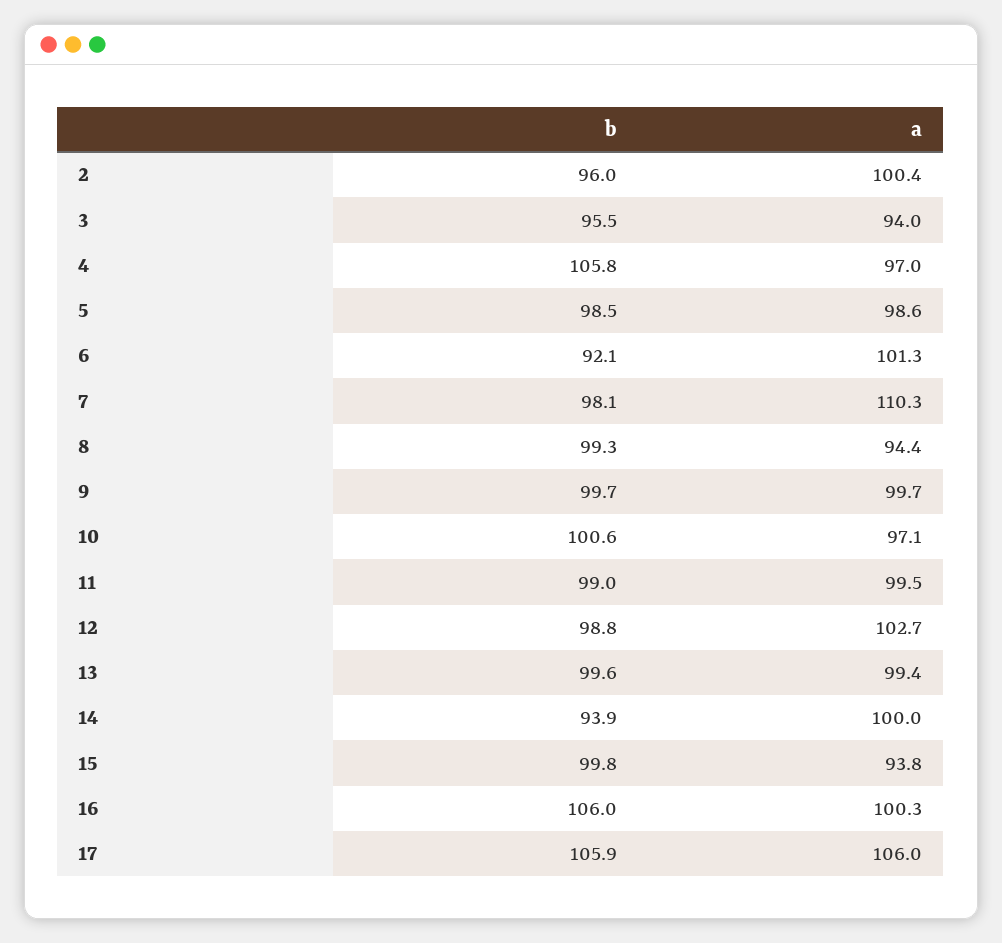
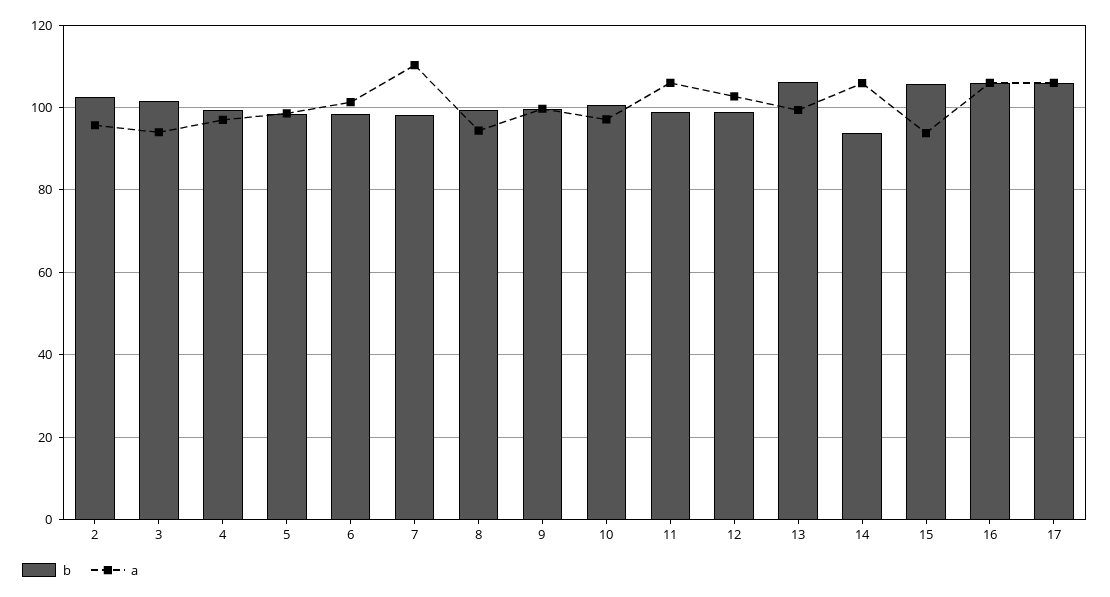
b, 2: 96 -> 102
a, 2: 100.4 -> 96
b, 3: 95.5 -> 102
b, 4: 105.8 -> 100
b, 6: 92.1 -> 98
a, 11: 99.5 -> 106
b, 13: 99.6 -> 106
a, 14: 100 -> 106
b, 15: 99.8 -> 106
a, 16: 100.3 -> 106

